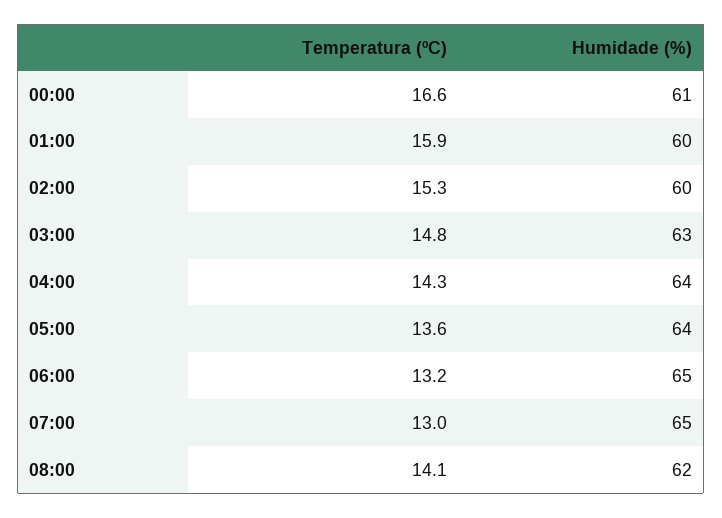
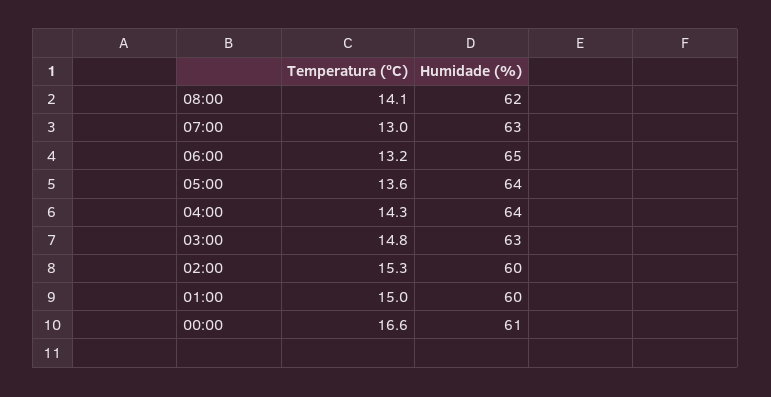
Temperatura (ºC), 01:00: 15.9 -> 15
Humidade (%), 07:00: 65 -> 63

